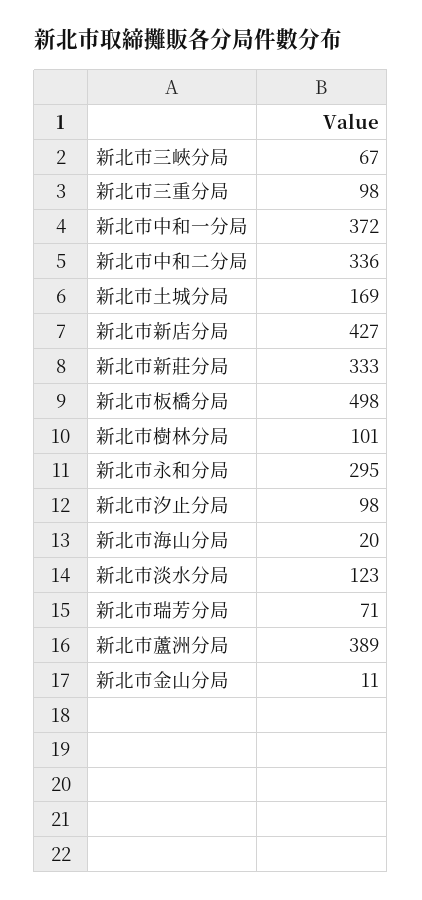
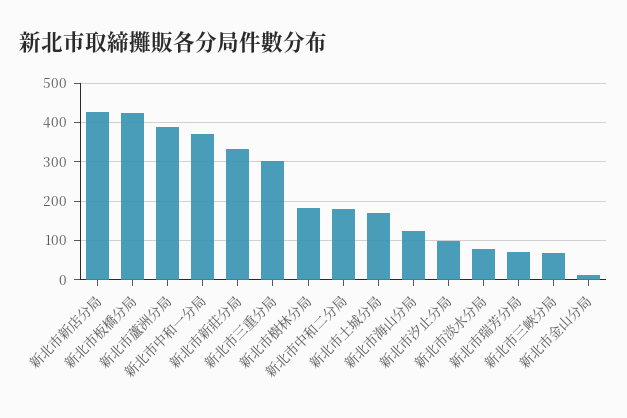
新北市三重分局: 98 -> 300
新北市中和二分局: 336 -> 180
新北市板橋分局: 498 -> 420
新北市樹林分局: 101 -> 180
新北市永和分局: 295 -> none
新北市海山分局: 20 -> 120
新北市淡水分局: 123 -> 80

